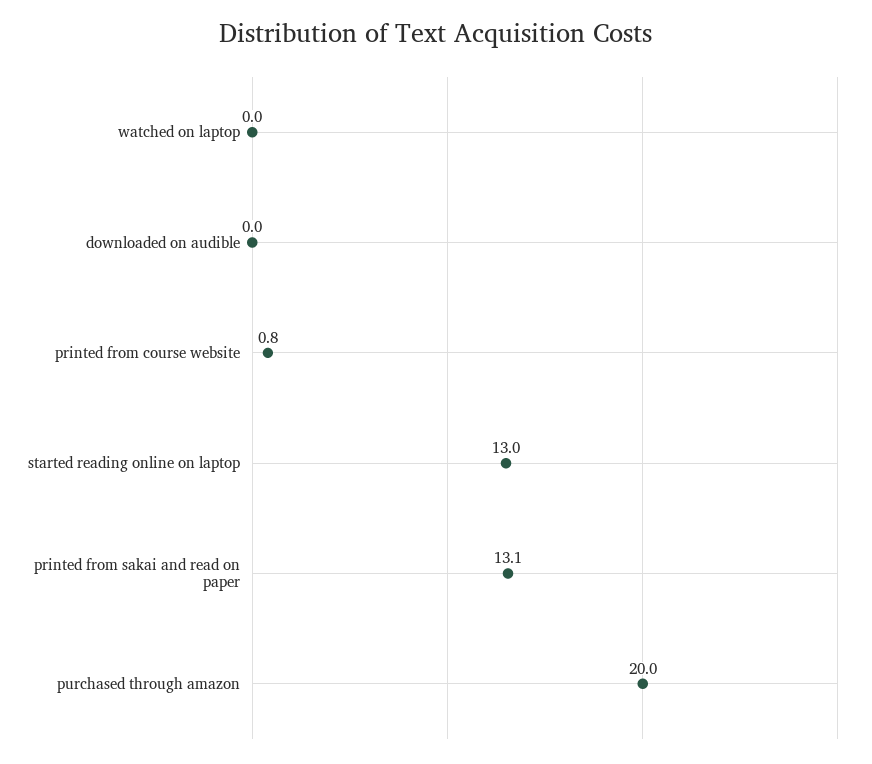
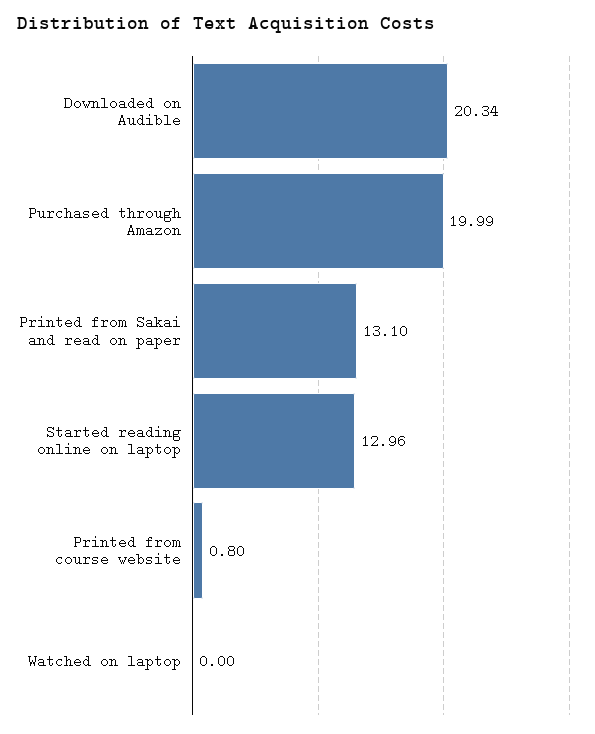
downloaded on audible: 0 -> 20.34

